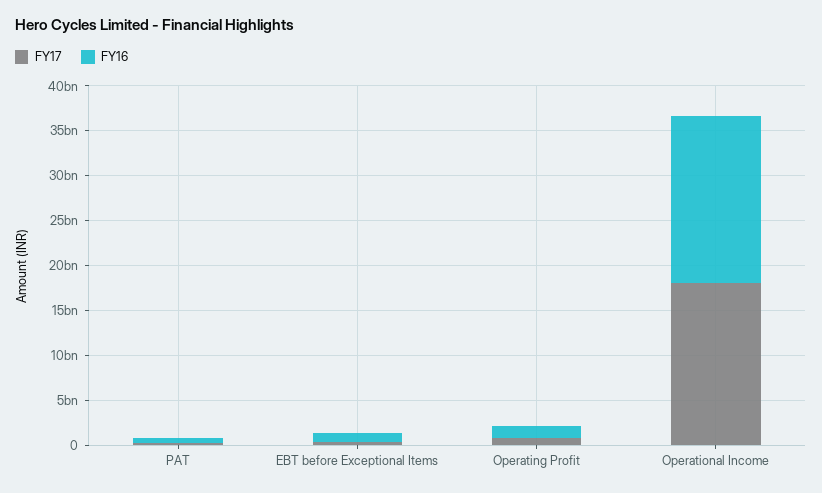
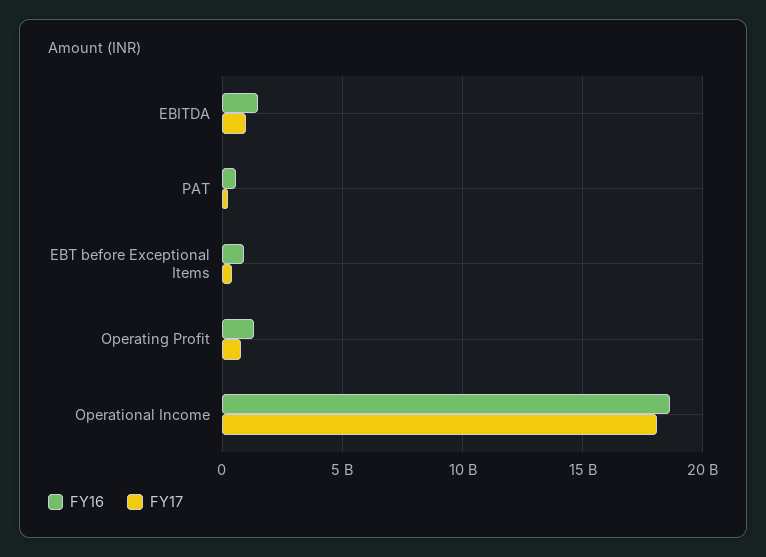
FY16, EBITDA: none -> 1500000000
FY17, EBITDA: none -> 1000000000

